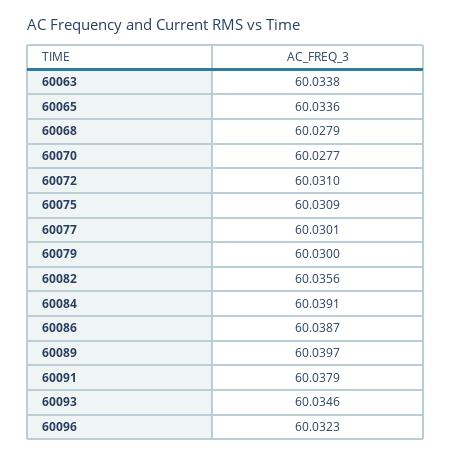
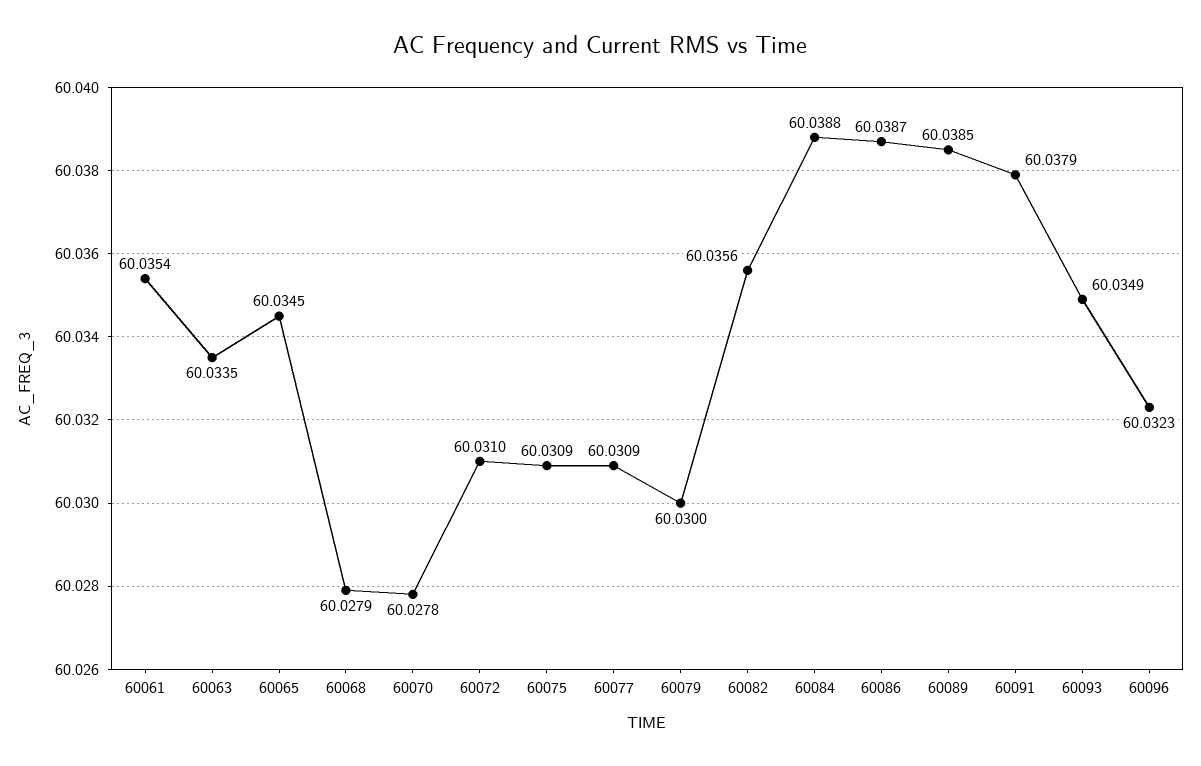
60063: 60.0338 -> 60.0335
60065: 60.0336 -> 60.0345
60070: 60.0277 -> 60.0278
60077: 60.0301 -> 60.0309
60084: 60.0391 -> 60.0388
60089: 60.0397 -> 60.0385
60093: 60.0346 -> 60.0349
60061: none -> 60.0354

